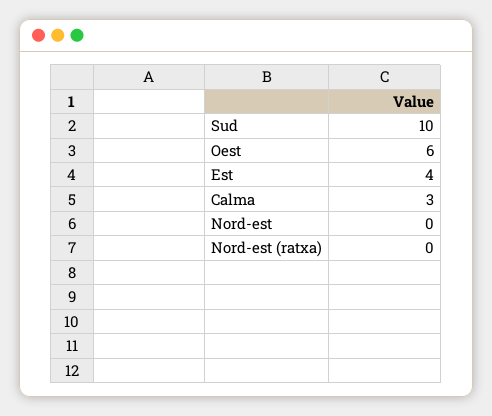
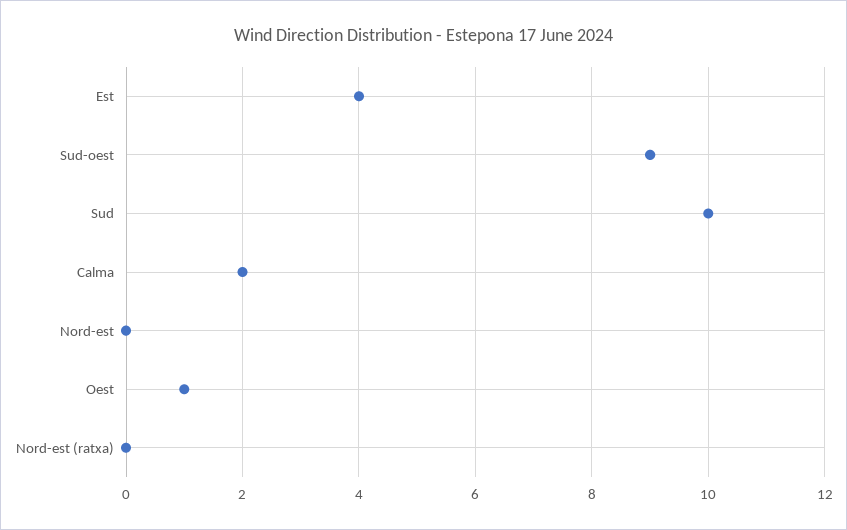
Oest: 6 -> 1
Calma: 3 -> 2
Sud-oest: none -> 9

